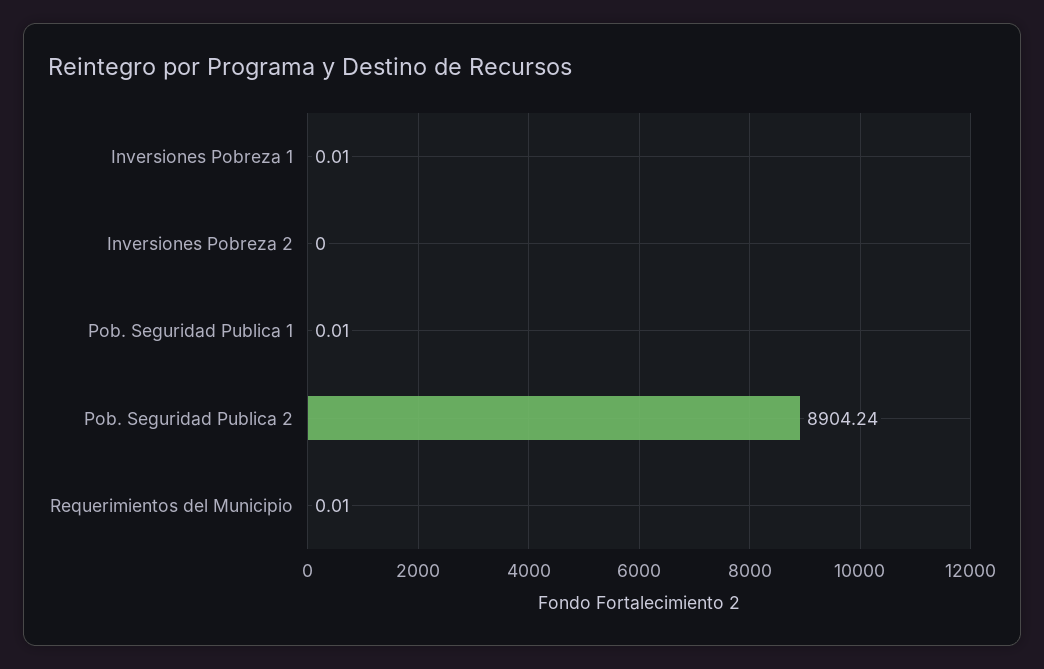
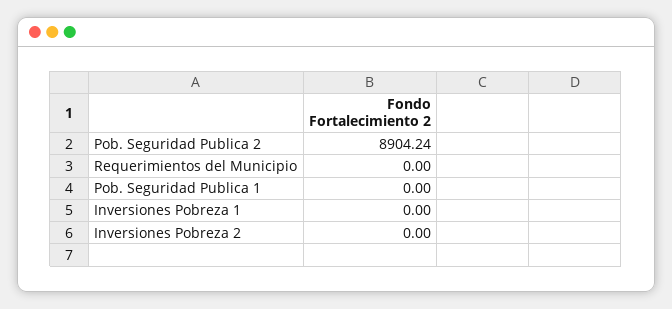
Inversiones Pobreza 1: 0.01 -> 0
Pob. Seguridad Publica 1: 0.01 -> 0
Requerimientos del Municipio: 0.01 -> 0

